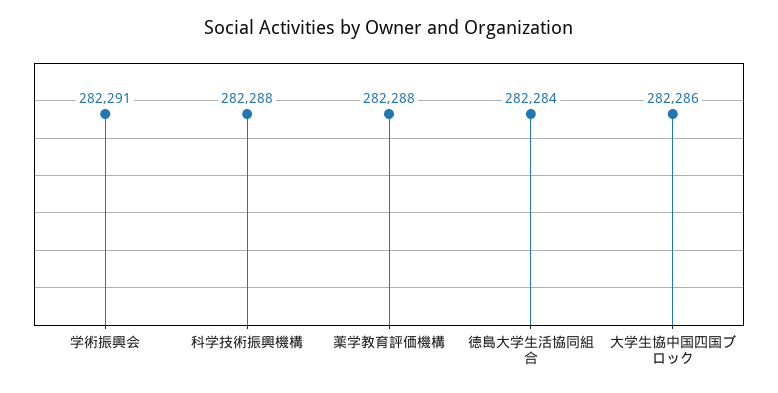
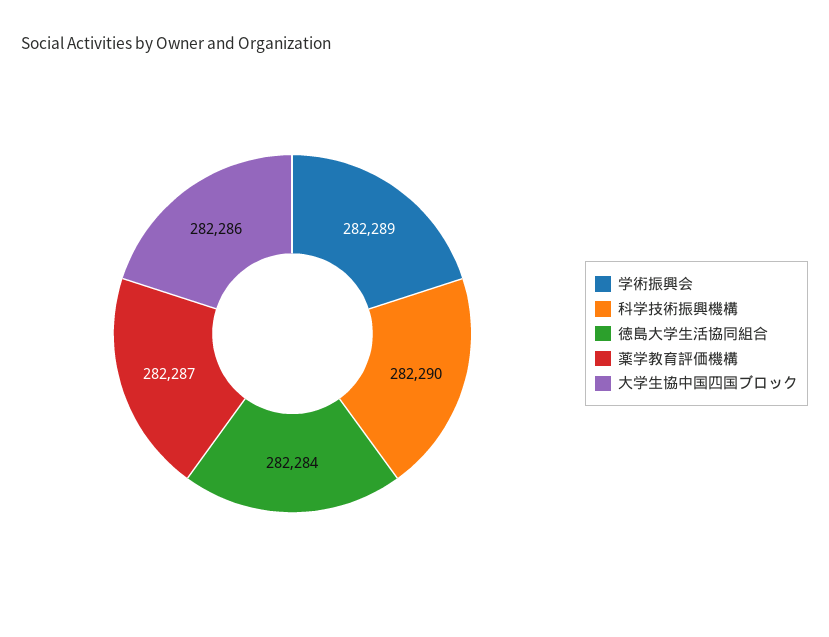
学術振興会: 282291 -> 282289
科学技術振興機構: 282288 -> 282290
薬学教育評価機構: 282288 -> 282287

